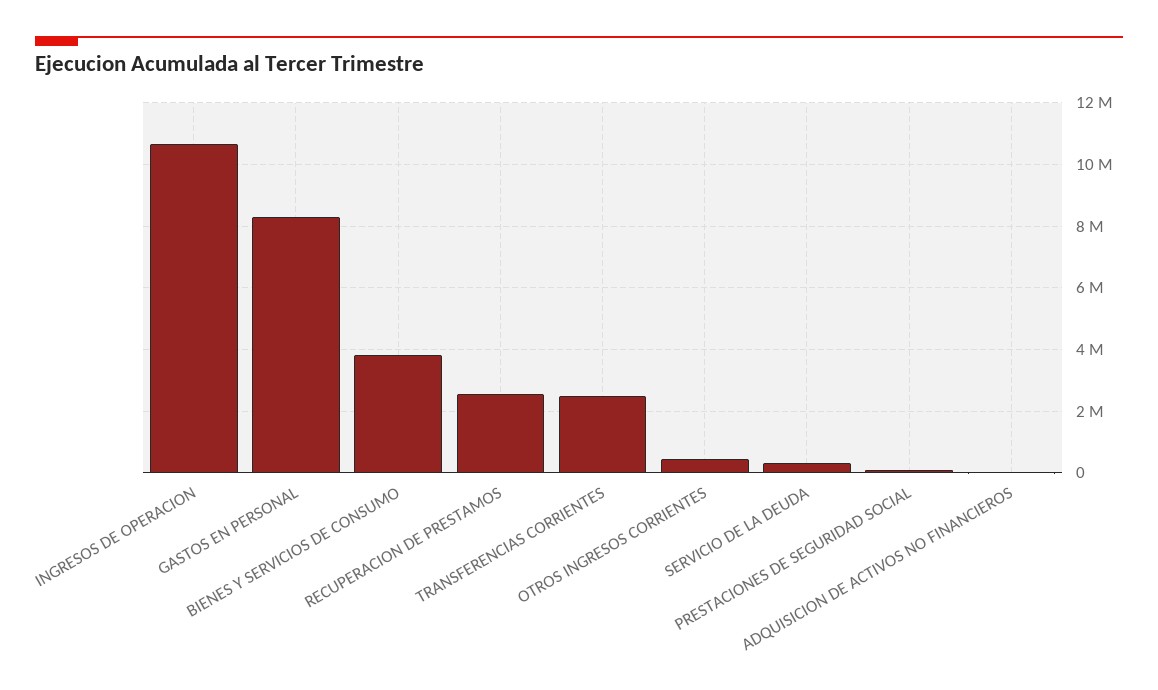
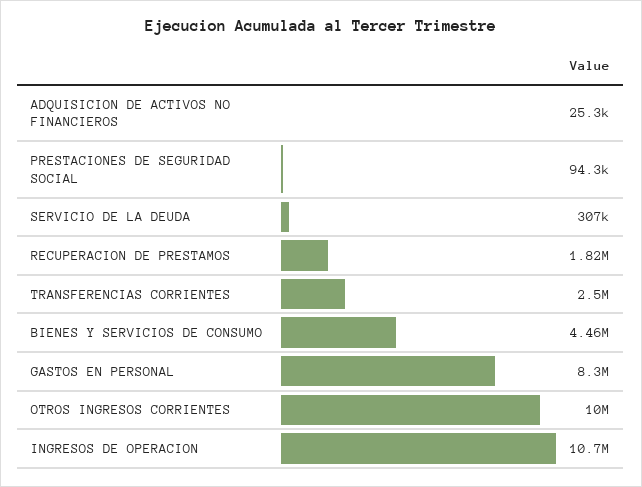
BIENES Y SERVICIOS DE CONSUMO: 3800000 -> 4460000
RECUPERACION DE PRESTAMOS: 2600000 -> 1820000
OTROS INGRESOS CORRIENTES: 400000 -> 10000000

